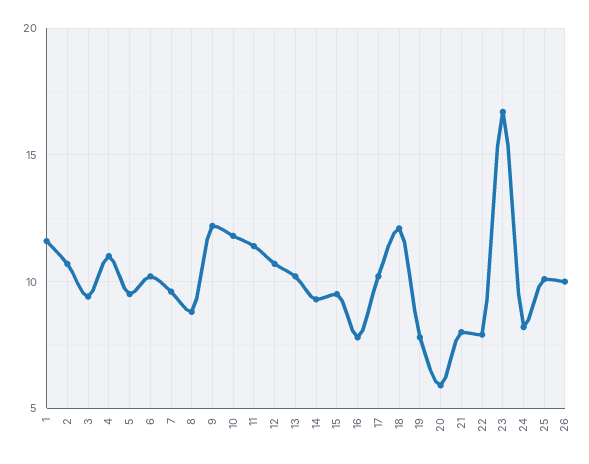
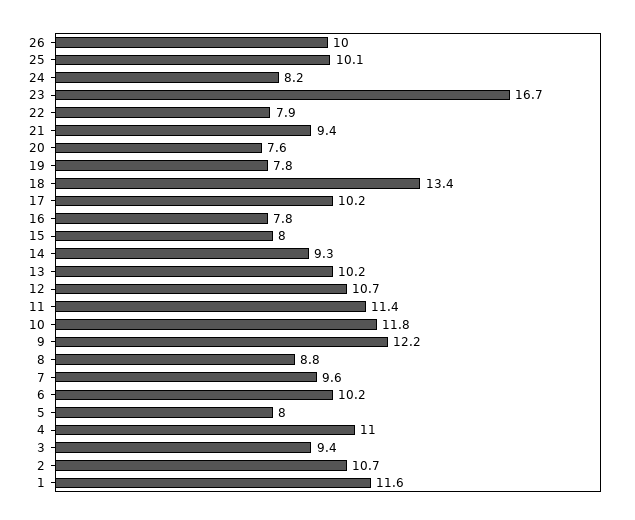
5: 9.5 -> 8
15: 9.5 -> 8
18: 12 -> 13.4
20: 6 -> 7.6
21: 8 -> 9.4

